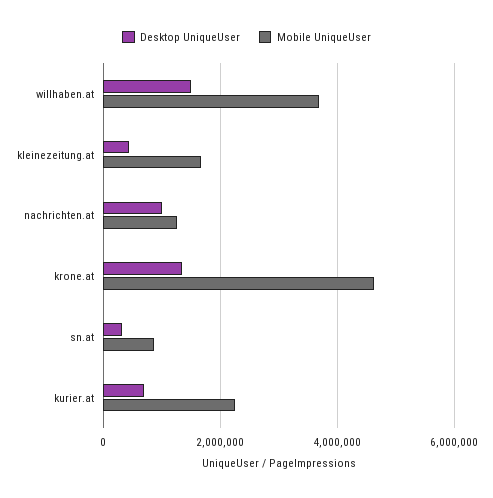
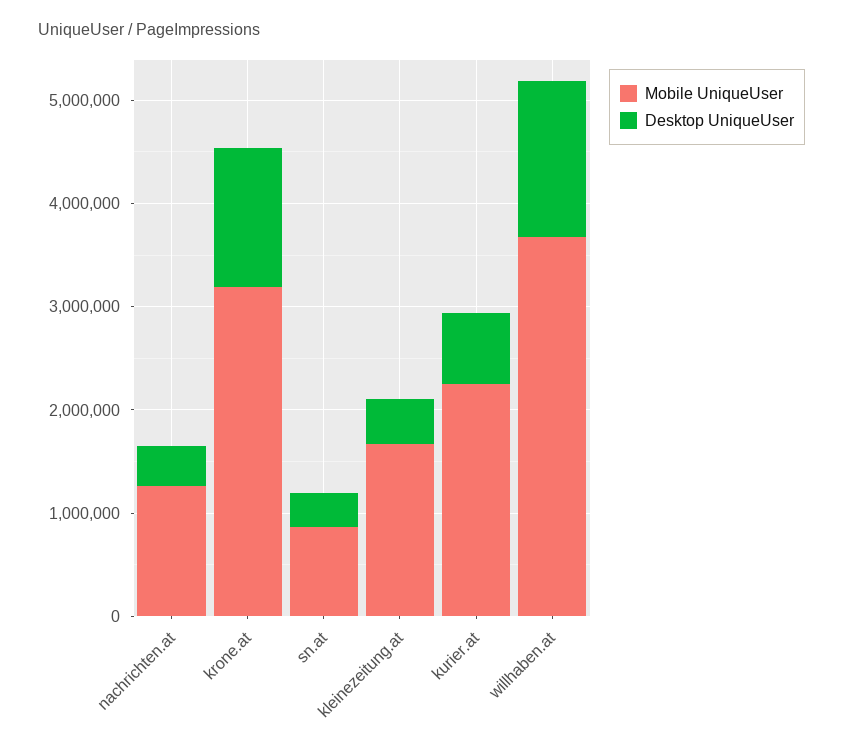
Desktop UniqueUser, nachrichten.at: 1000000 -> 400000
Mobile UniqueUser, krone.at: 4600000 -> 3200000

